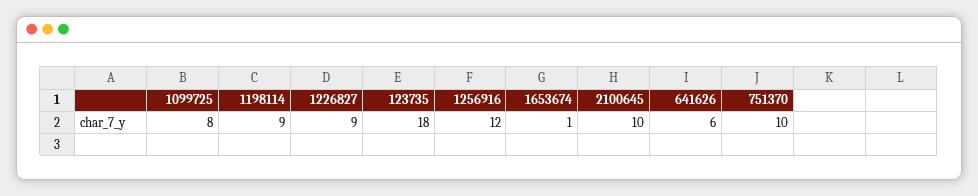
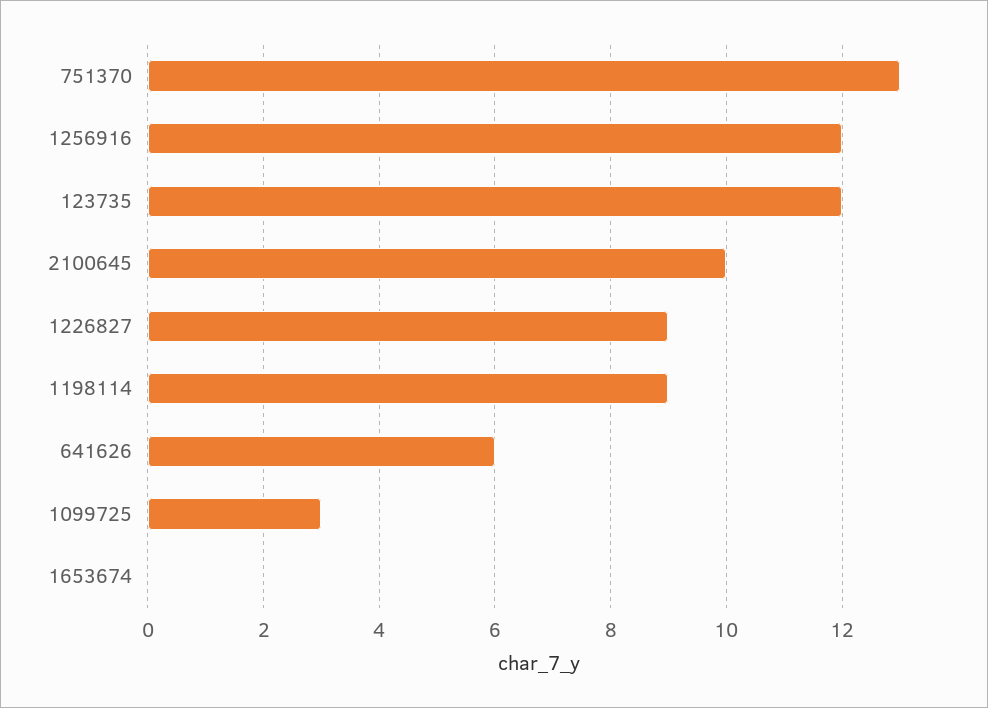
1099725: 8 -> 3
123735: 18 -> 12
1653674: 1 -> 0
751370: 10 -> 13

